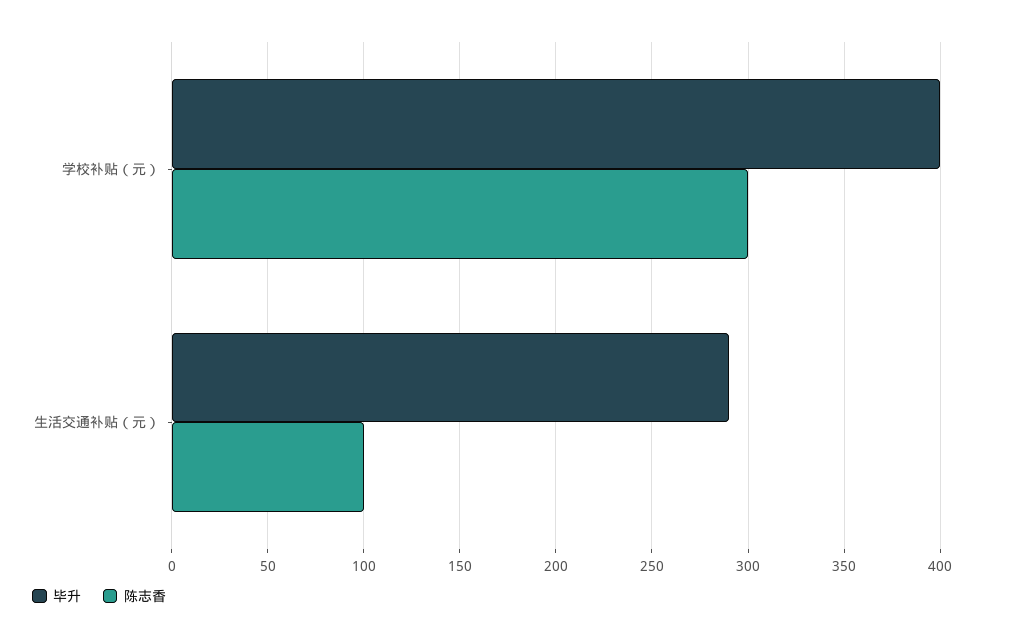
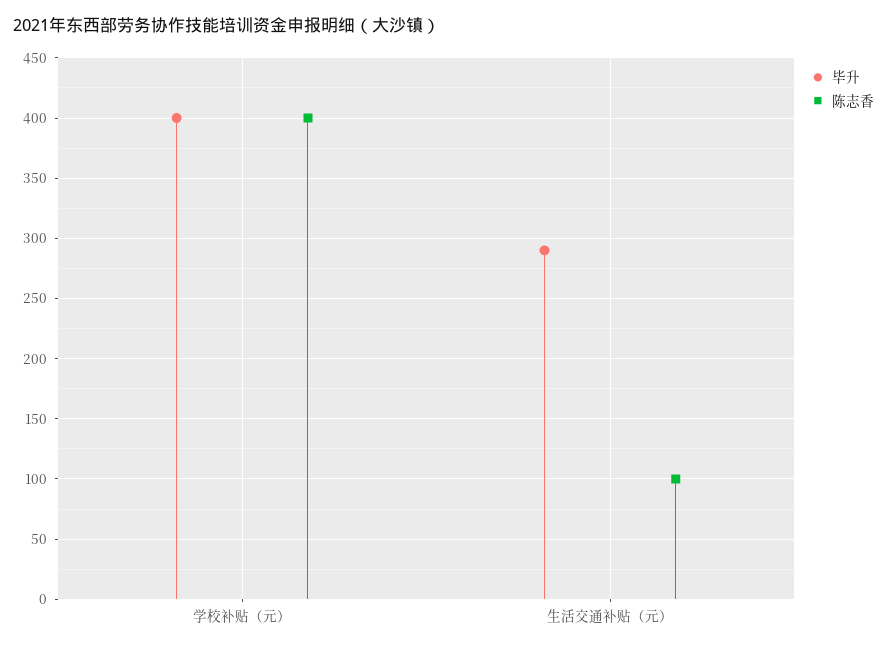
陈志香, 学校补贴（元）: 300 -> 400

